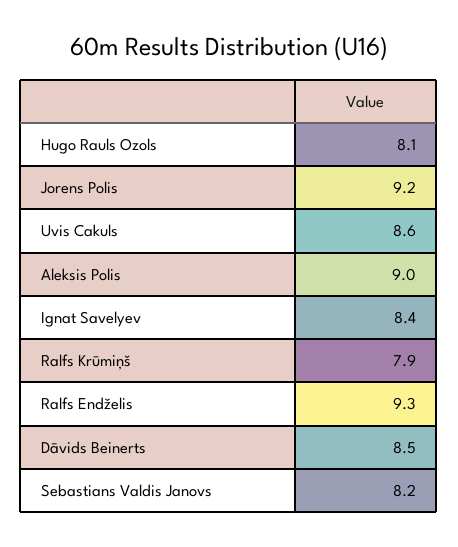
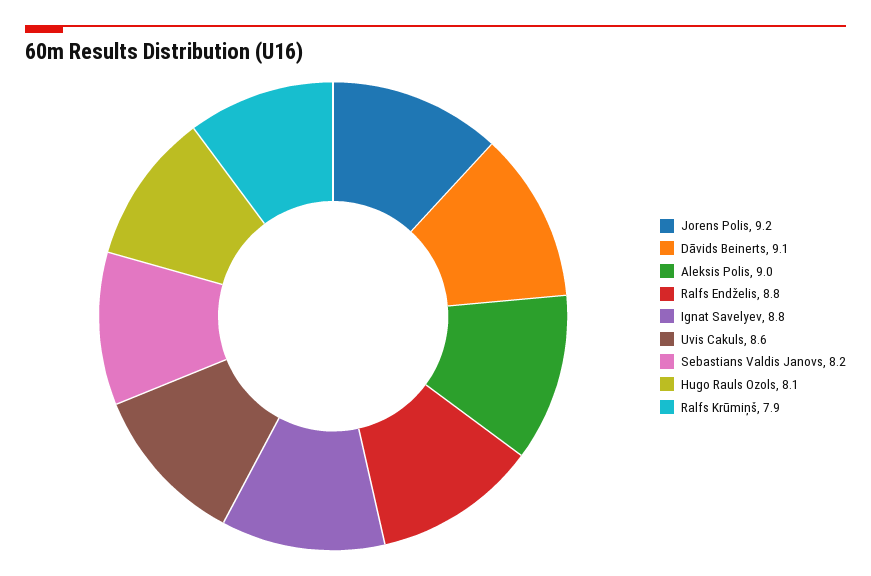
Ignat Savelyev: 8.4 -> 8.8
Ralfs Endželis: 9.3 -> 8.8
Dāvids Beinerts: 8.5 -> 9.1

